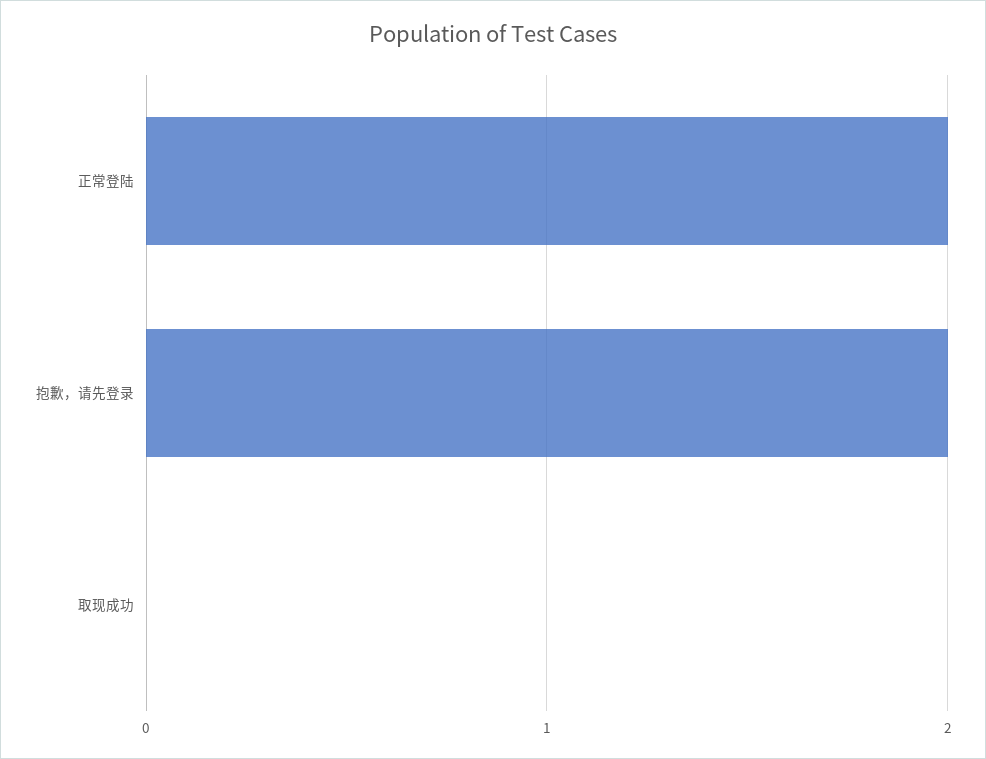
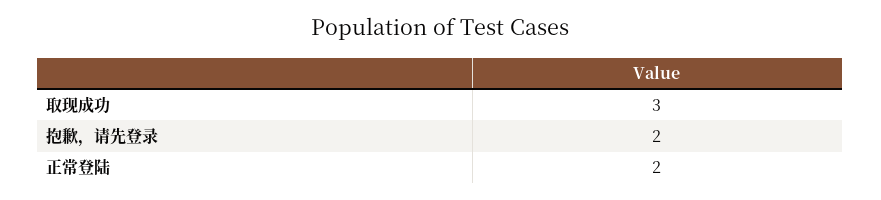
取现成功: 0 -> 3

